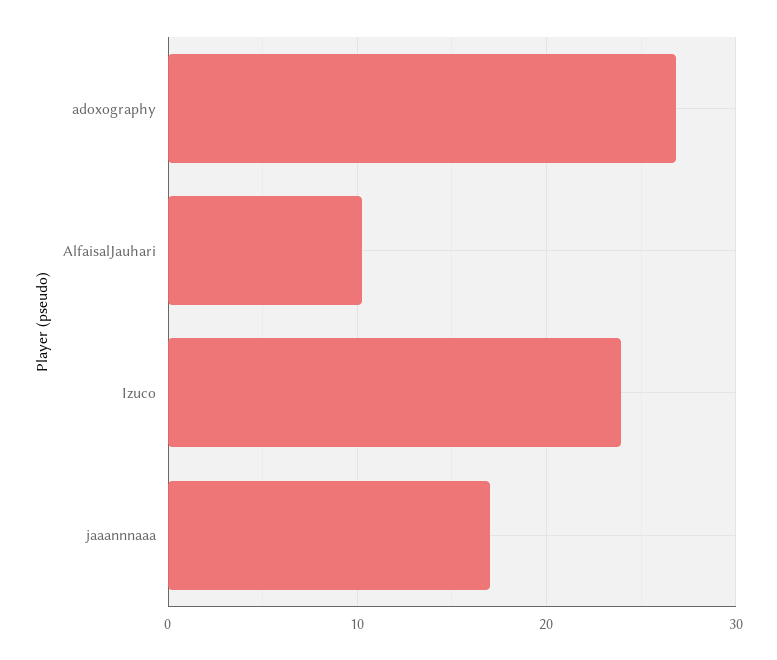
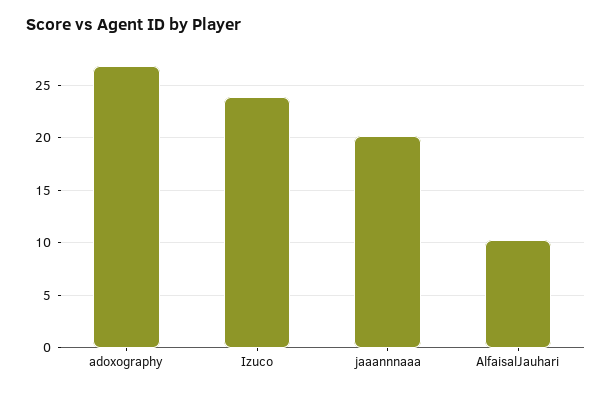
jaaannnaaa: 17 -> 20

